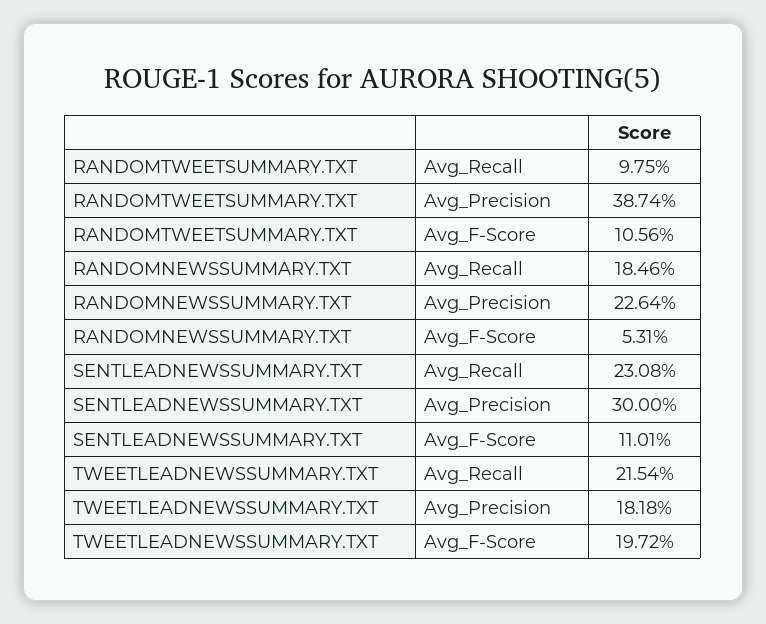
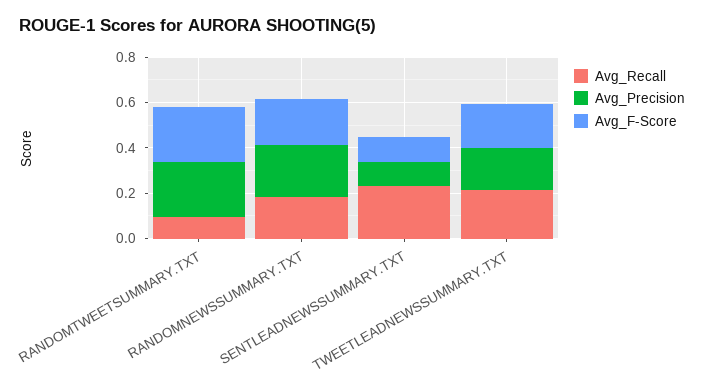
Avg_Precision, RANDOMTWEETSUMMARY.TXT: 0.3874 -> 0.25
Avg_F-Score, RANDOMTWEETSUMMARY.TXT: 0.1056 -> 0.25
Avg_F-Score, RANDOMNEWSSUMMARY.TXT: 0.0531 -> 0.2
Avg_Precision, SENTLEADNEWSSUMMARY.TXT: 0.3 -> 0.1

